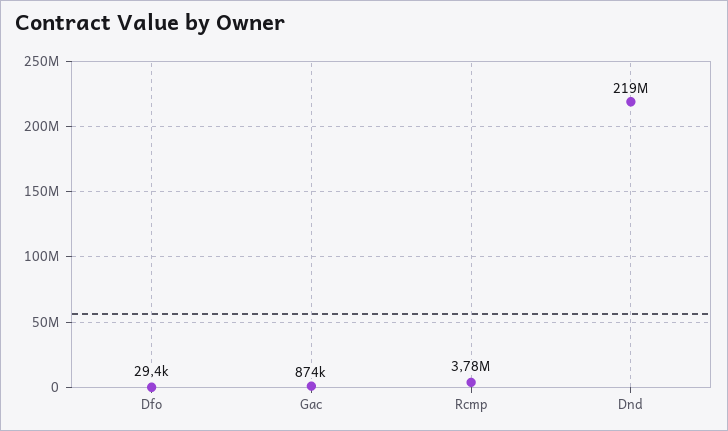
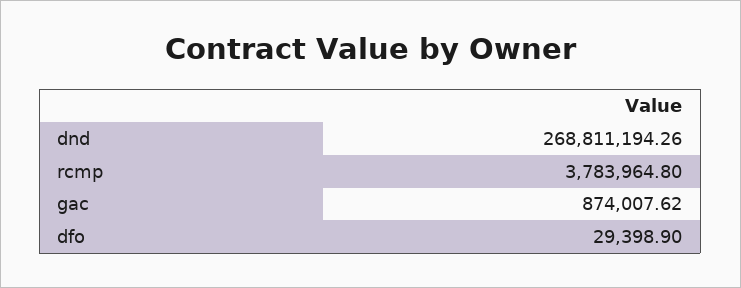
Dnd: 219000000 -> 268811194.26

